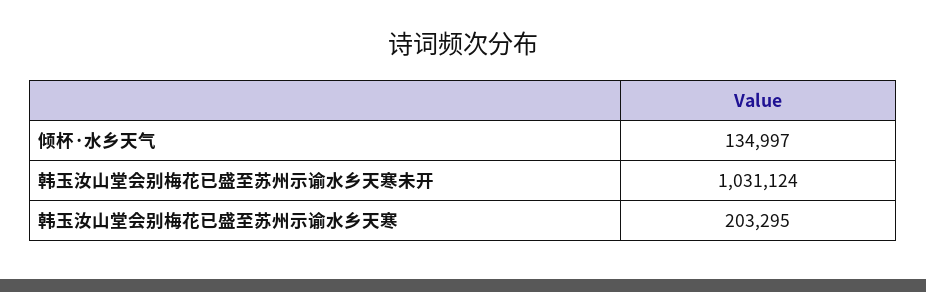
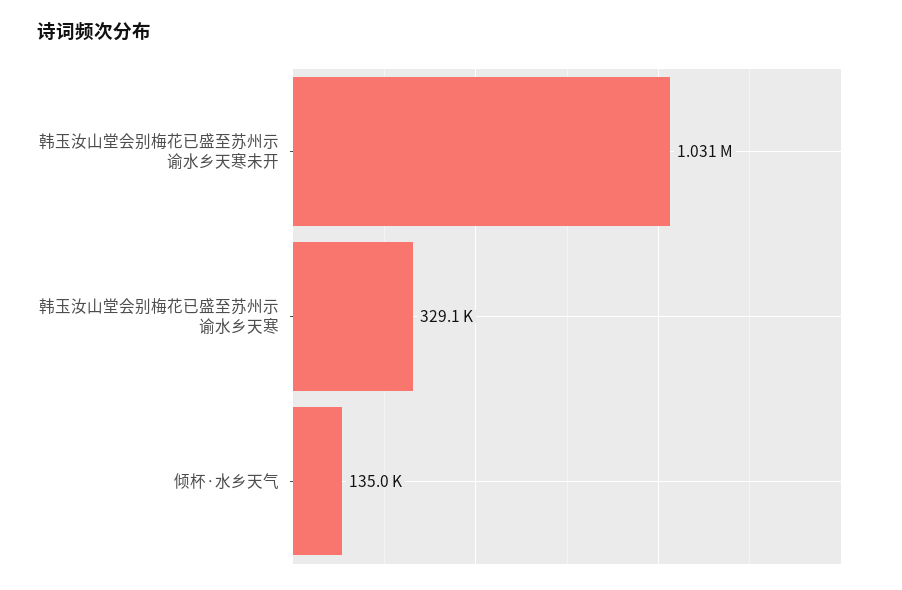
韩玉汝山堂会别梅花已盛至苏州示谕水乡天寒: 203295 -> 329100

